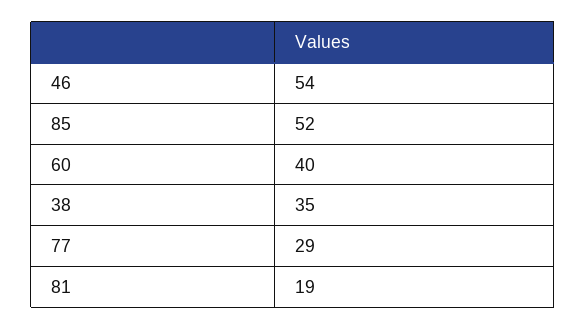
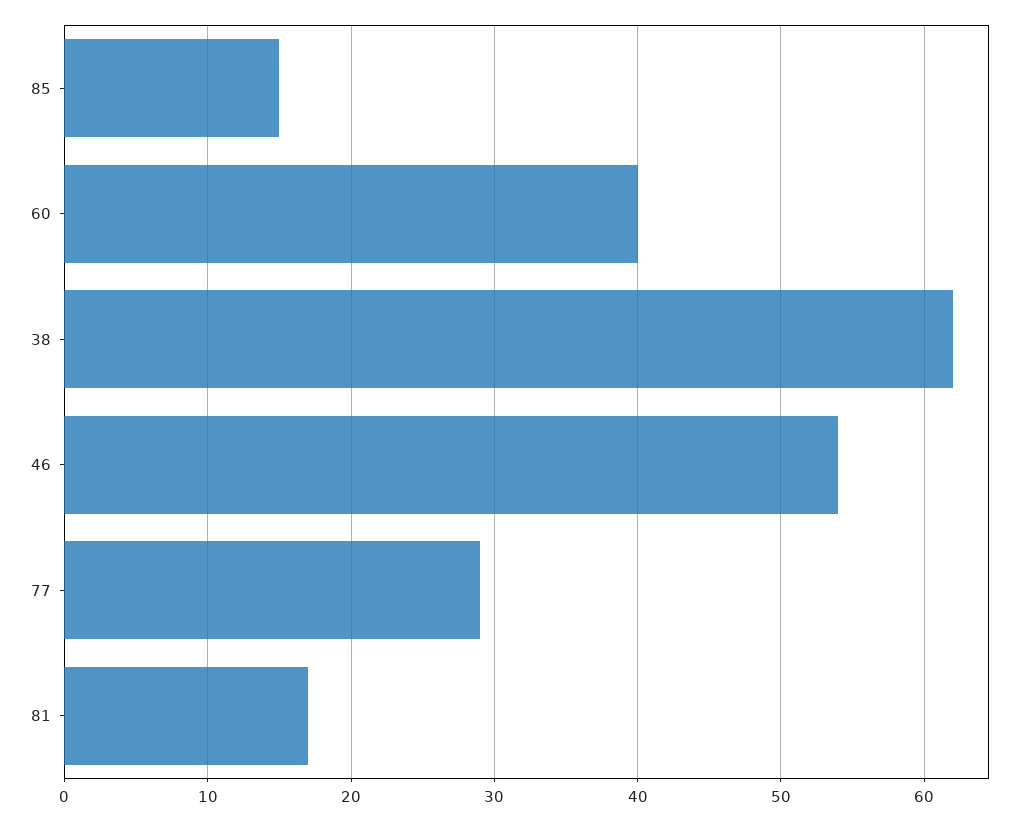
85: 52 -> 15
38: 35 -> 62
81: 19 -> 17

